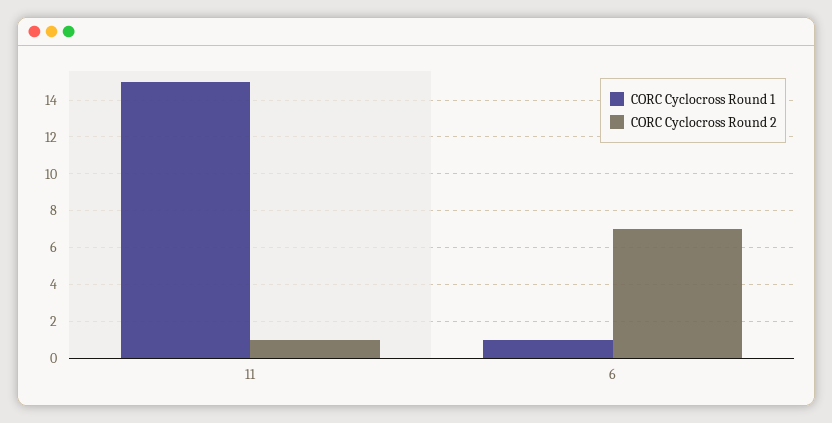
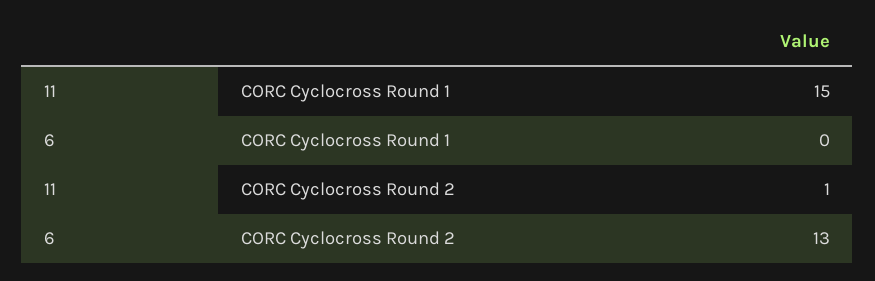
CORC Cyclocross Round 1, 6: 1 -> 0
CORC Cyclocross Round 2, 6: 7 -> 13

